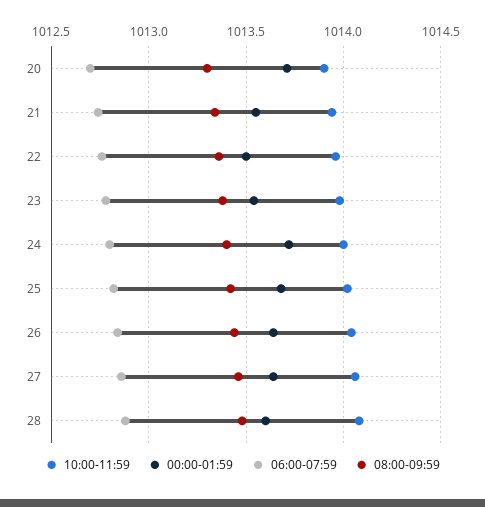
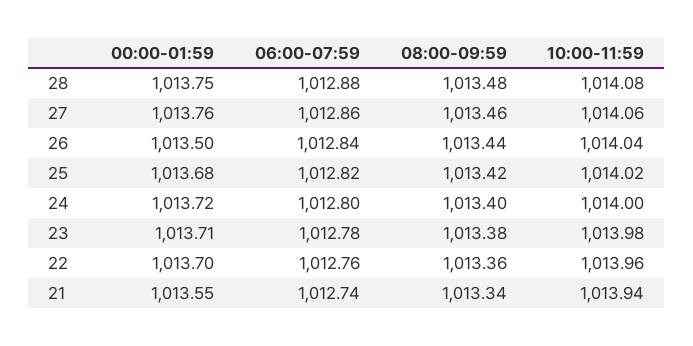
10:00-11:59, 20: 1013.9 -> none
00:00-01:59, 20: 1013.7 -> none
06:00-07:59, 20: 1012.7 -> none
08:00-09:59, 20: 1013.3 -> none
00:00-01:59, 22: 1013.5 -> 1013.7
00:00-01:59, 23: 1013.55 -> 1013.71
00:00-01:59, 26: 1013.65 -> 1013.5
00:00-01:59, 27: 1013.65 -> 1013.76
00:00-01:59, 28: 1013.6 -> 1013.75

